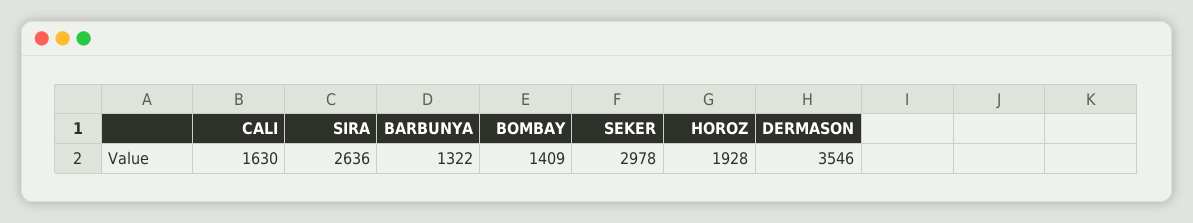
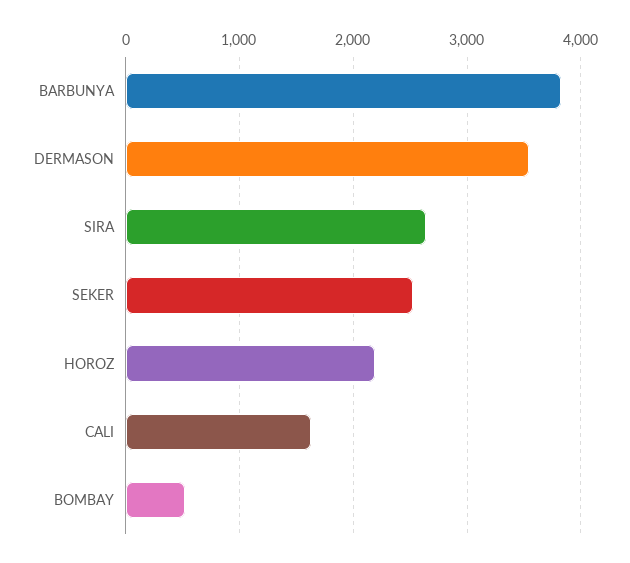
BARBUNYA: 1322 -> 3800
BOMBAY: 1409 -> 500
SEKER: 2978 -> 2500
HOROZ: 1928 -> 2200

